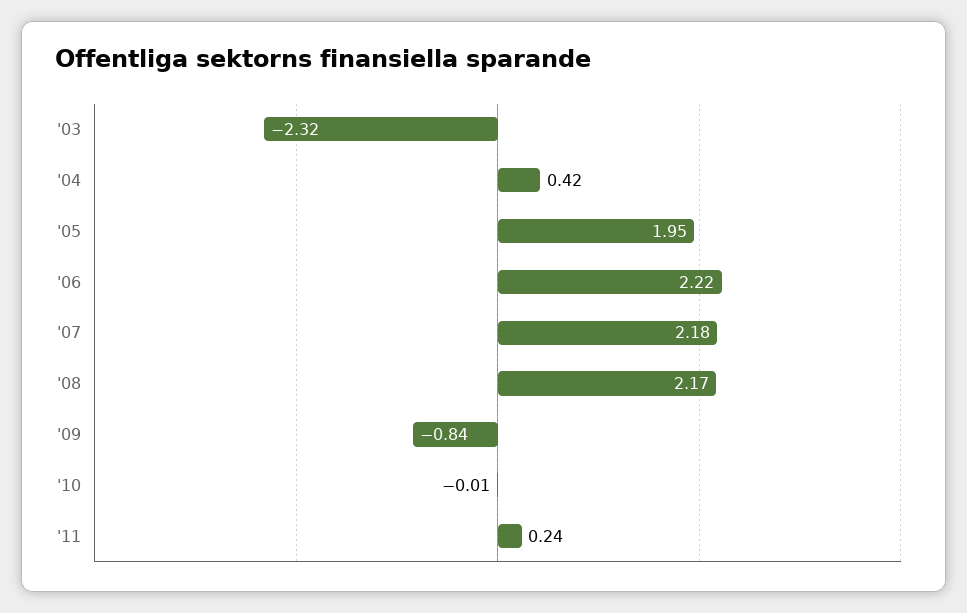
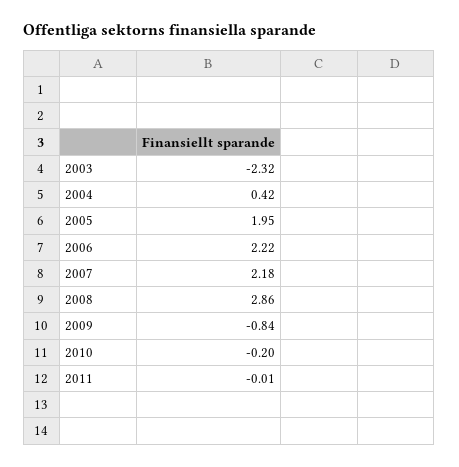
'08: 2.17 -> 2.86
'10: -0.01 -> -0.2
'11: 0.24 -> -0.01

